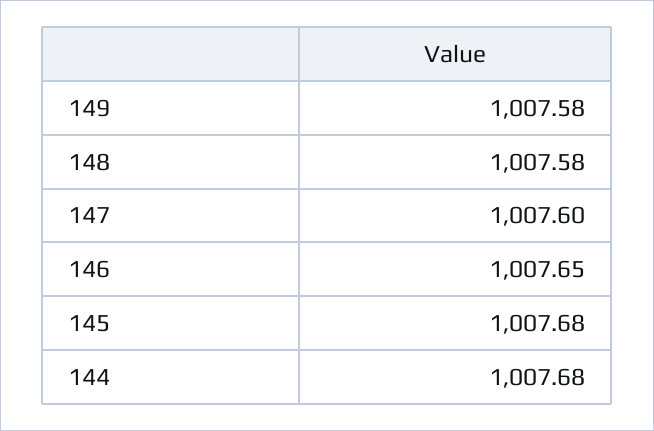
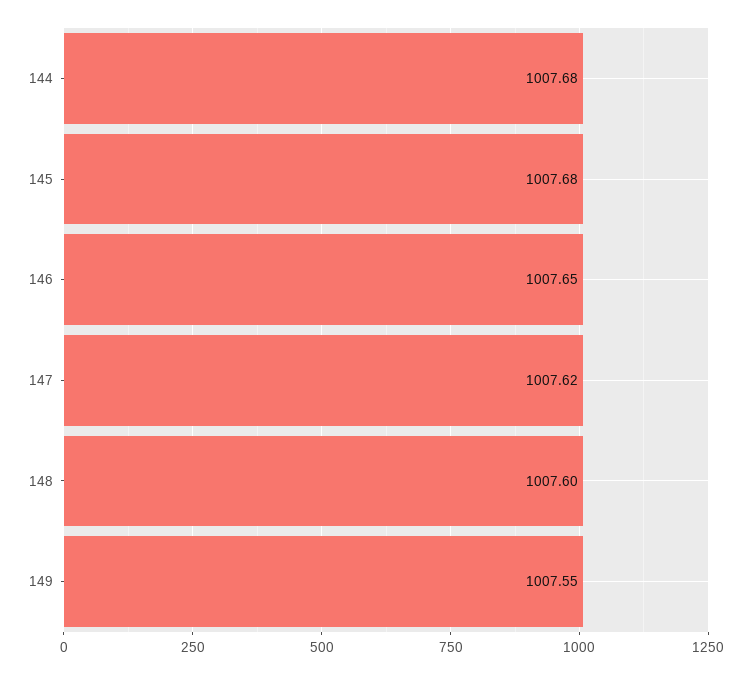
149: 1007.58 -> 1007.55
148: 1007.58 -> 1007.6
147: 1007.6 -> 1007.62

